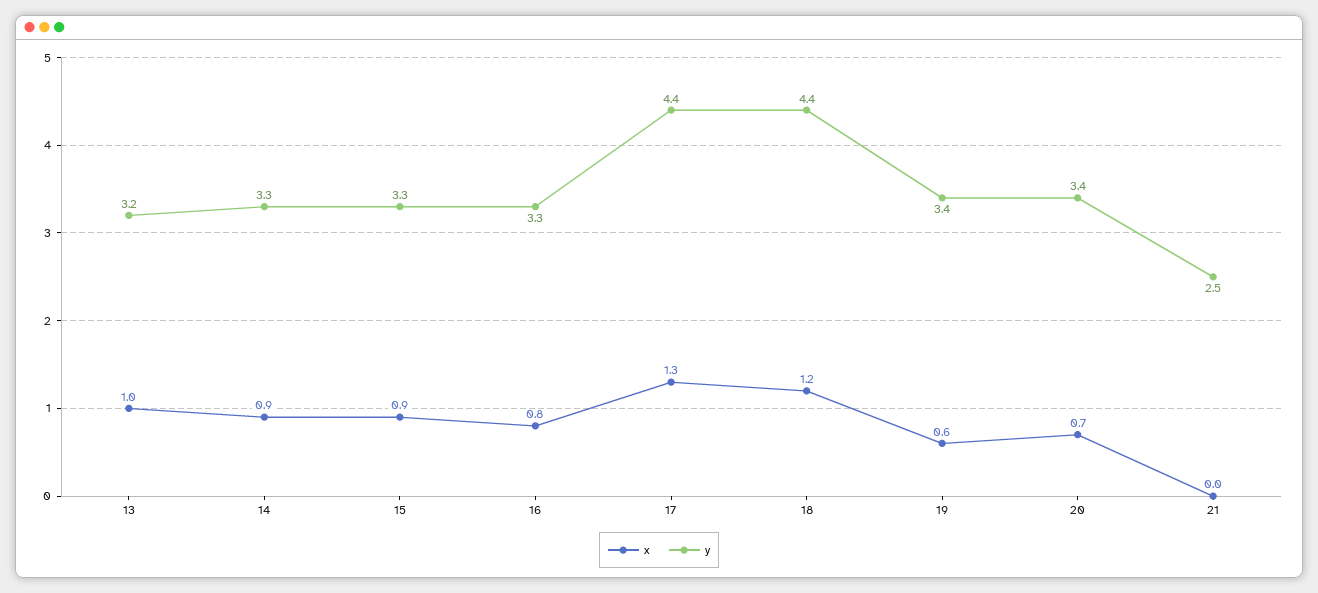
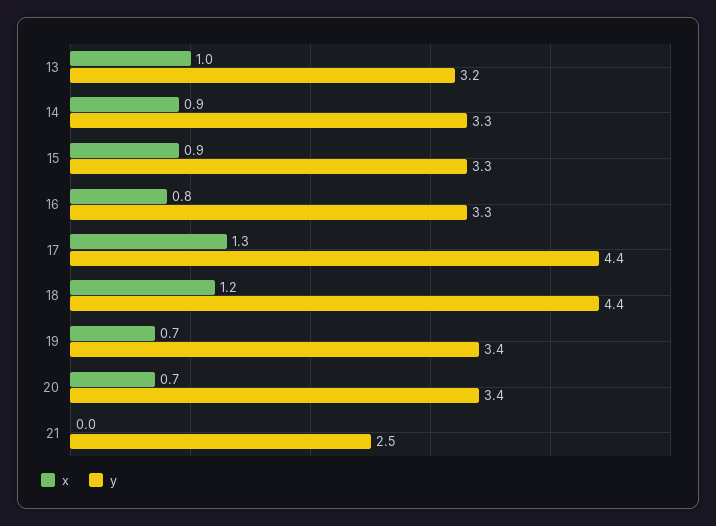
x, 19: 0.6 -> 0.7

